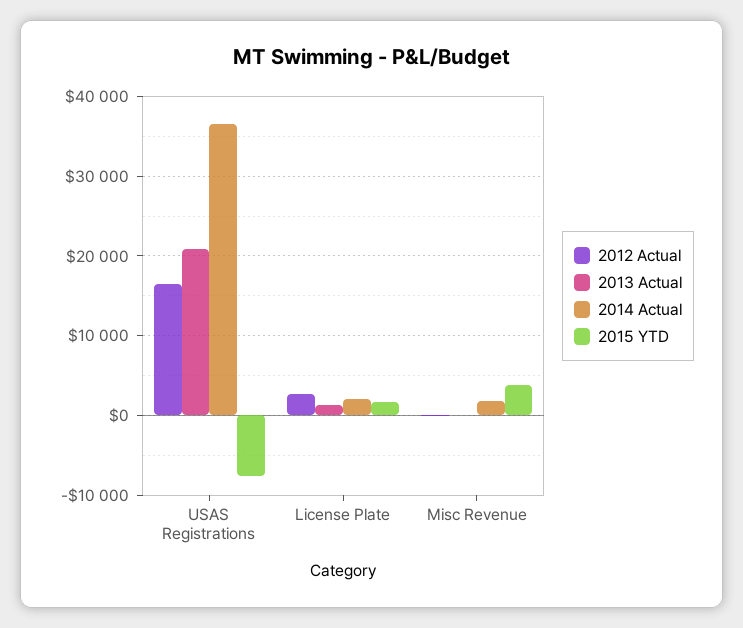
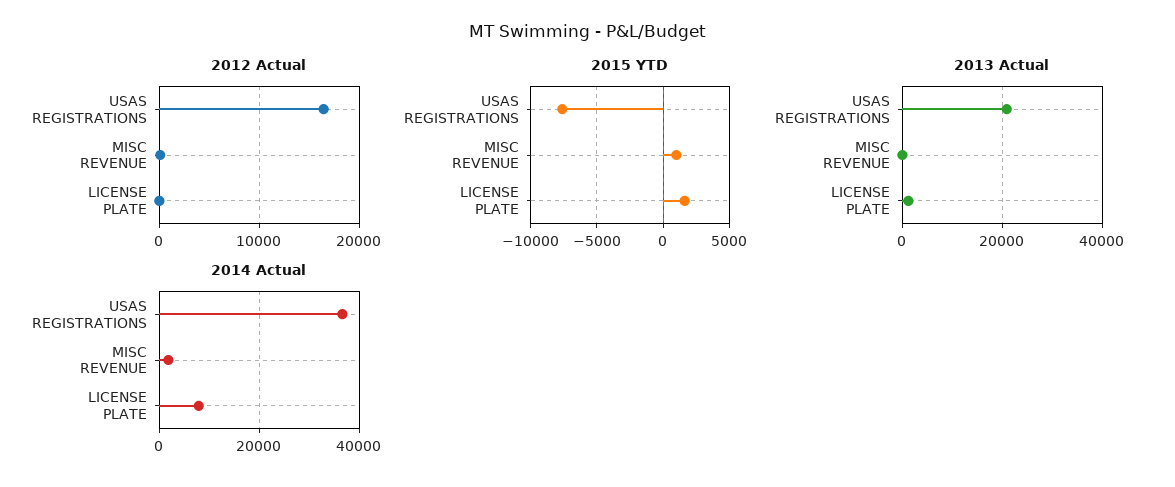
2012 Actual, License Plate: 3000 -> 0
2014 Actual, License Plate: 2000 -> 8000
2015 YTD, Misc Revenue: 4000 -> 1000

